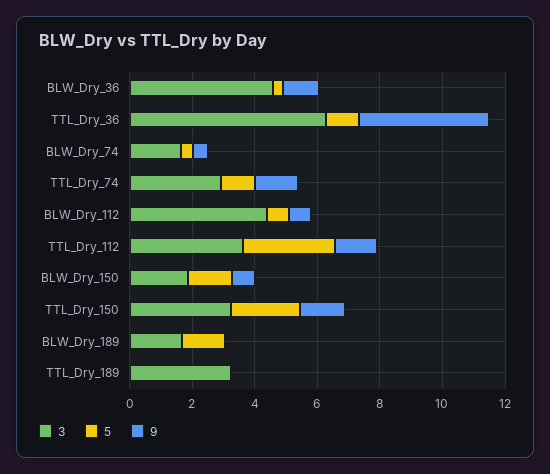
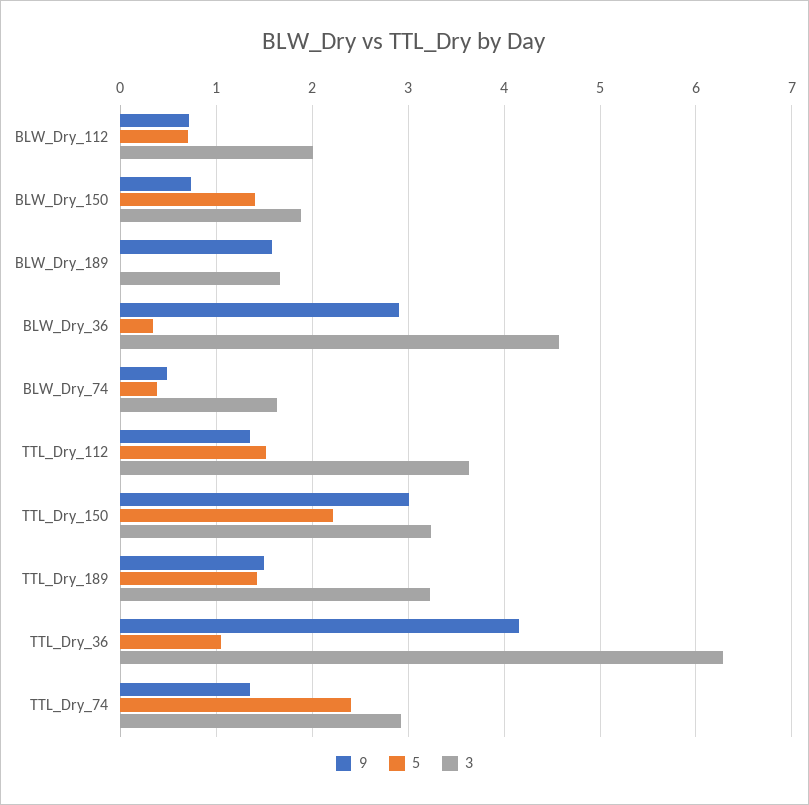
9, BLW_Dry_36: 1 -> 2.9
5, TTL_Dry_74: 1 -> 2.4
3, BLW_Dry_112: 4.5 -> 2
5, TTL_Dry_112: 3 -> 1.5
9, TTL_Dry_150: 1.5 -> 3
5, BLW_Dry_189: 1.5 -> 0
9, BLW_Dry_189: 0 -> 1.6
5, TTL_Dry_189: 0 -> 1.4
9, TTL_Dry_189: 0 -> 1.5

